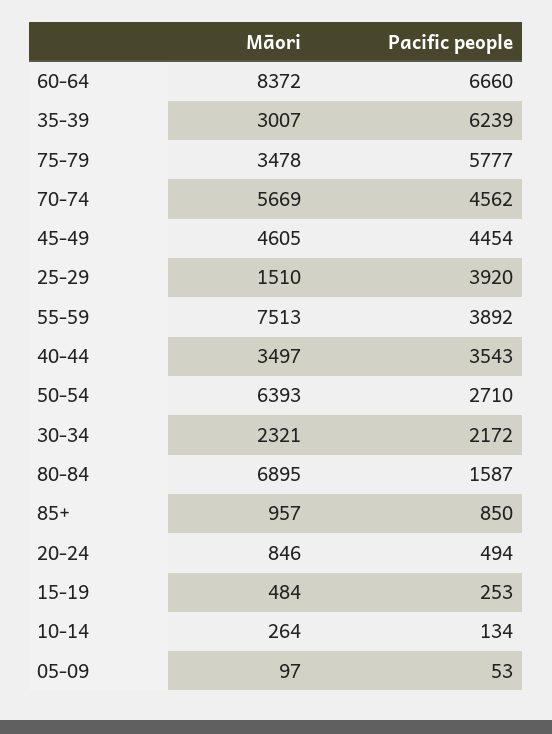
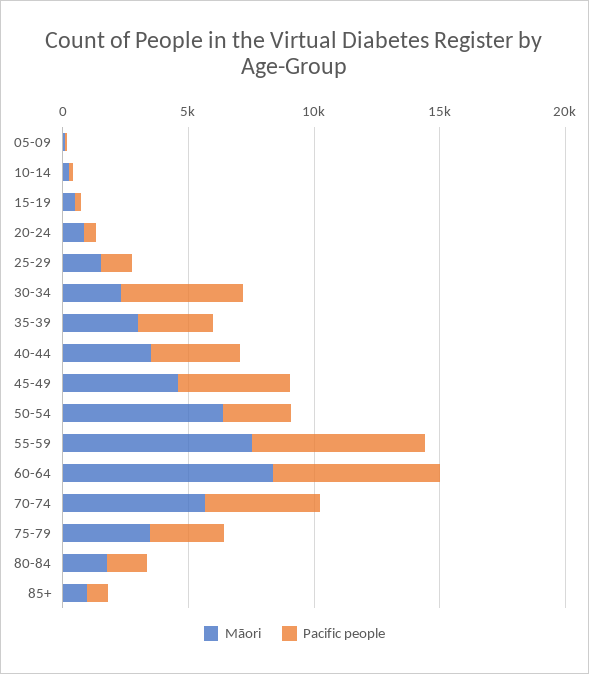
Pacific people, 35-39: 6239 -> 3000
Pacific people, 75-79: 5777 -> 3000
Pacific people, 25-29: 3920 -> 1000
Pacific people, 55-59: 3892 -> 7000
Pacific people, 30-34: 2172 -> 5000
Māori, 80-84: 6895 -> 2000

